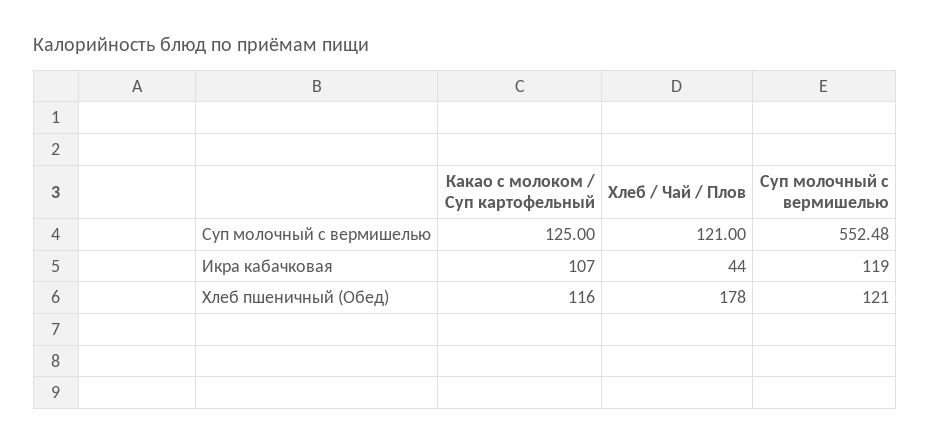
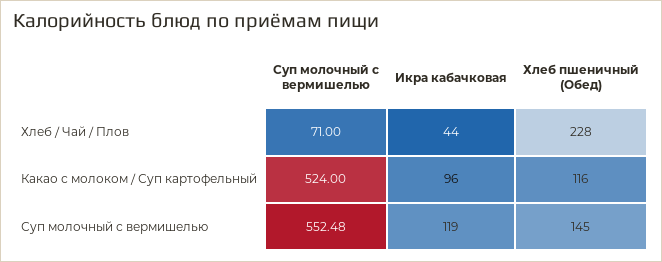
Какао с молоком / Суп картофельный, Суп молочный с вермишелью: 125 -> 524
Хлеб / Чай / Плов, Суп молочный с вермишелью: 121 -> 71
Какао с молоком / Суп картофельный, Икра кабачковая: 107 -> 96
Хлеб / Чай / Плов, Хлеб пшеничный (Обед): 178 -> 228
Суп молочный с вермишелью, Хлеб пшеничный (Обед): 121 -> 145

